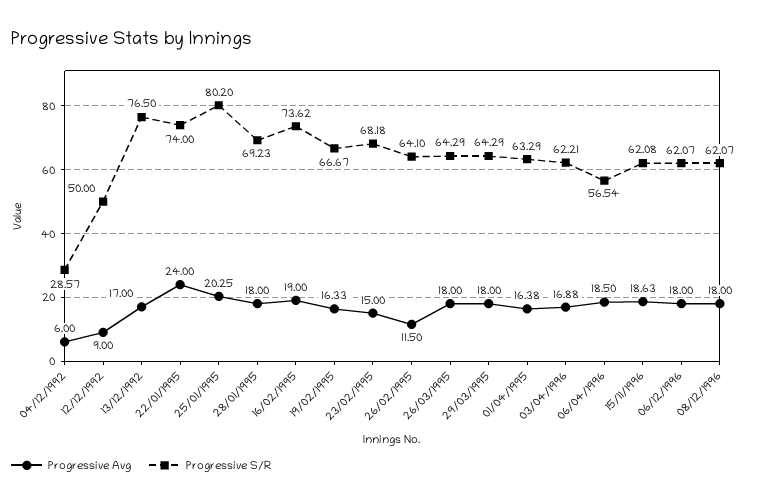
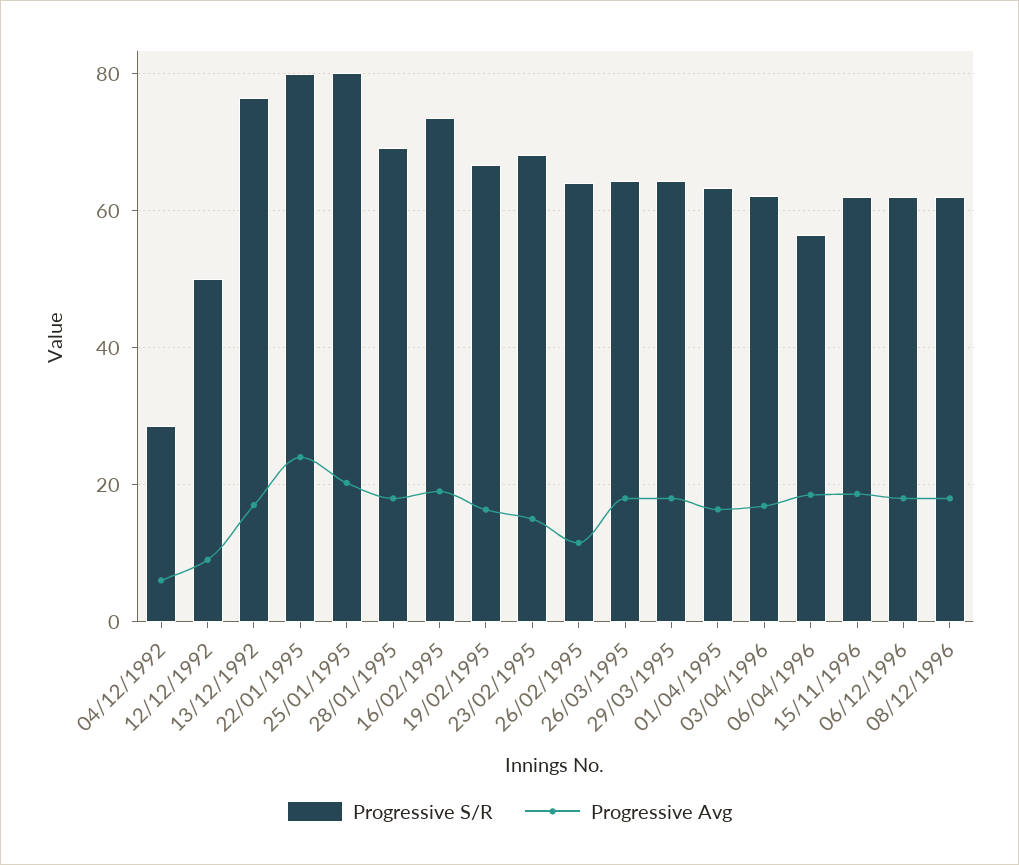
Progressive S/R, 22/01/1995: 74 -> 80

